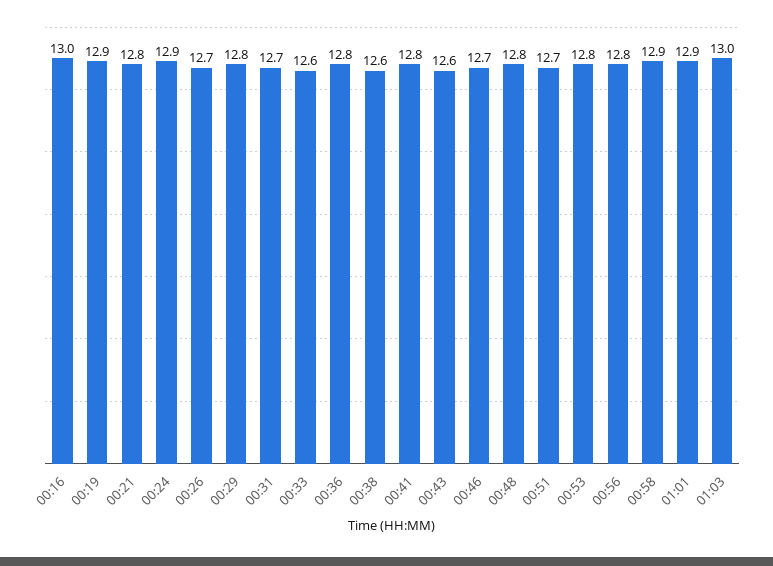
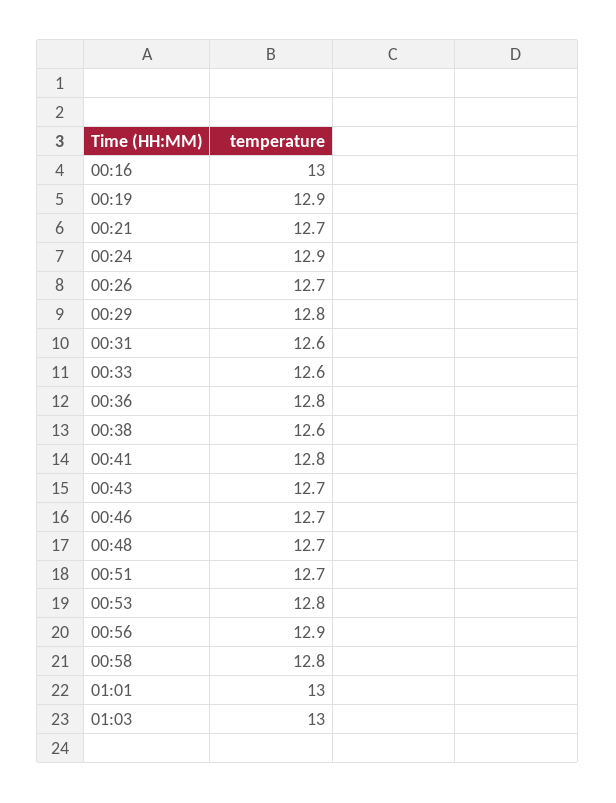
00:21: 12.8 -> 12.7
00:31: 12.7 -> 12.6
00:43: 12.6 -> 12.7
00:48: 12.8 -> 12.7
00:56: 12.8 -> 12.9
00:58: 12.9 -> 12.8
01:01: 12.9 -> 13

